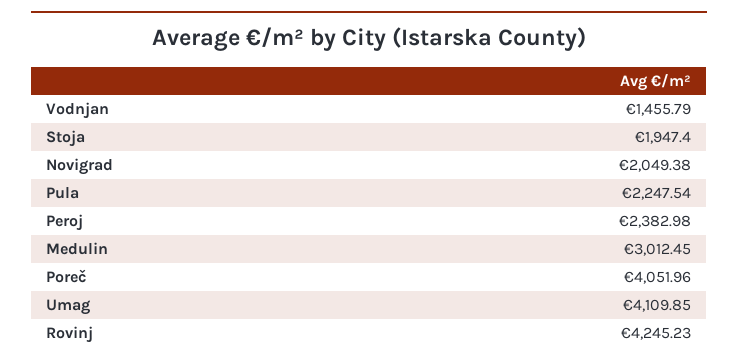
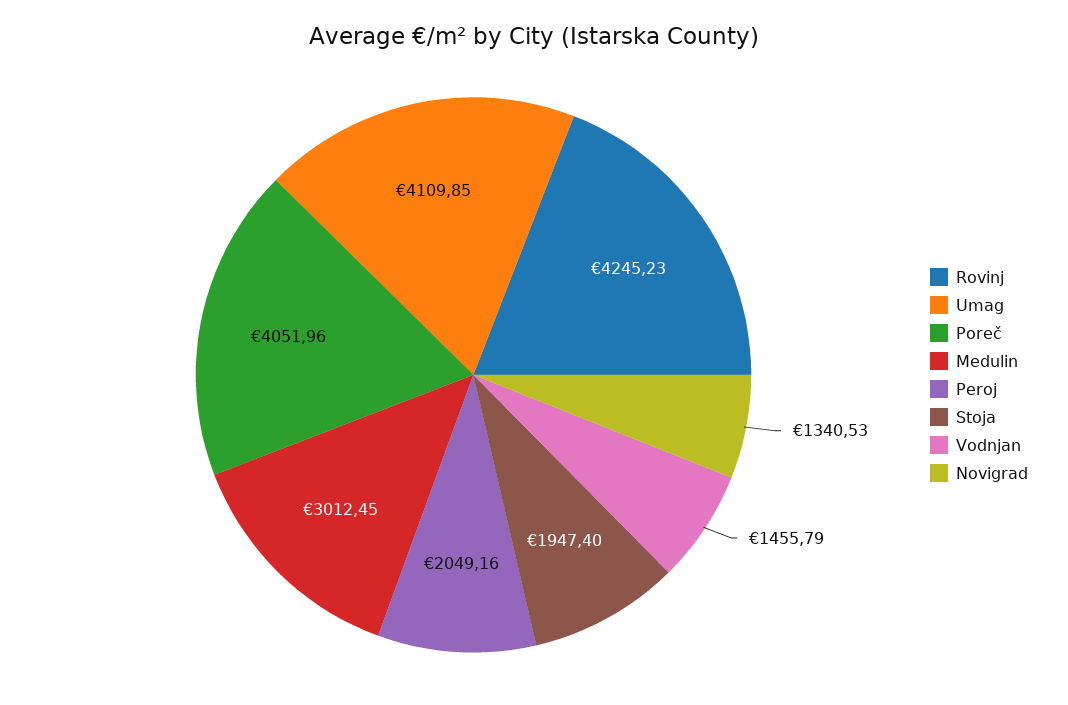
Novigrad: 2049.38 -> 1340.53
Pula: 2247.54 -> none
Peroj: 2382.98 -> 2049.16

